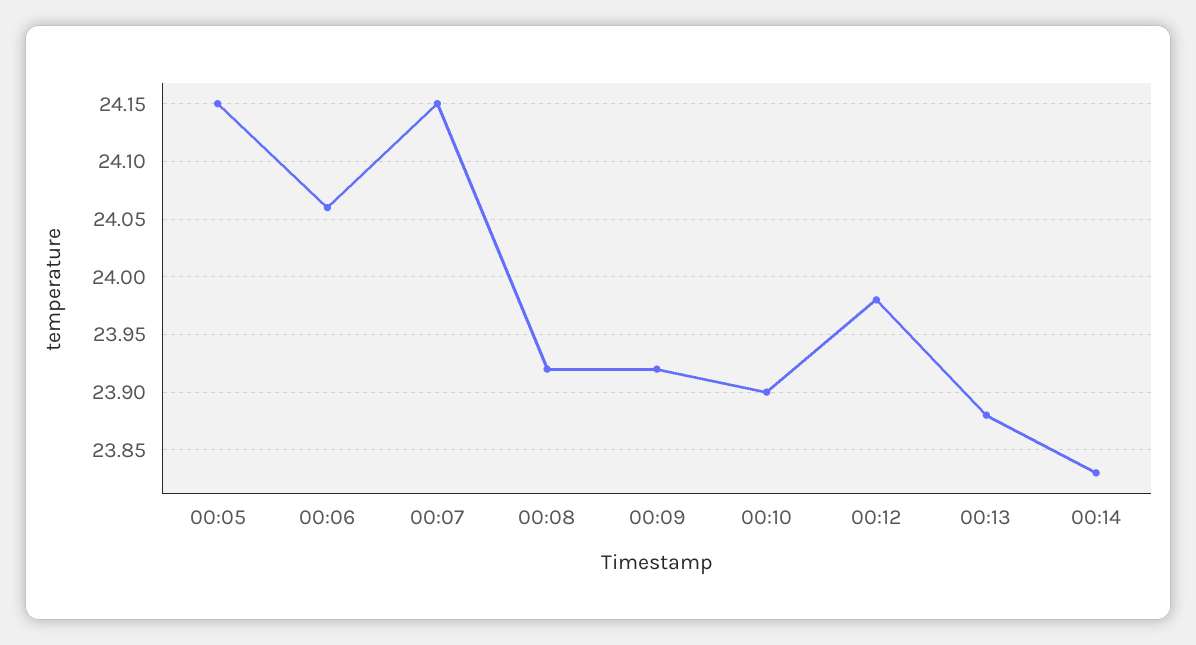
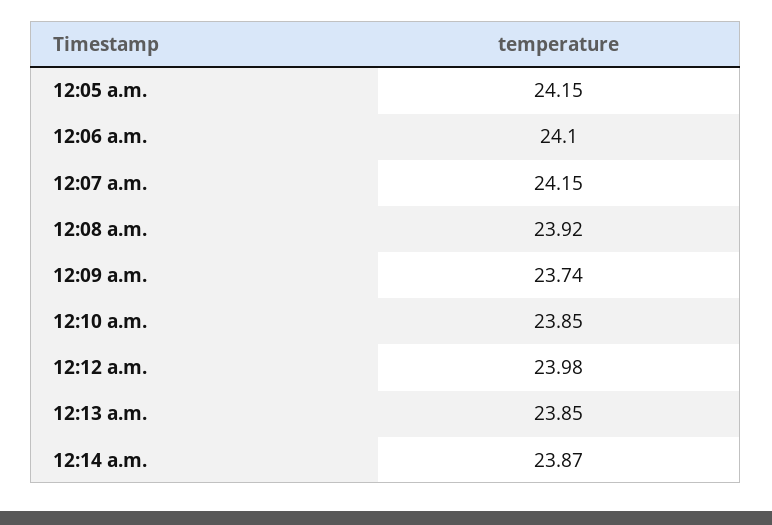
00:06: 24.06 -> 24.1
00:09: 23.92 -> 23.74
00:10: 23.9 -> 23.85
00:13: 23.88 -> 23.85
00:14: 23.83 -> 23.87

